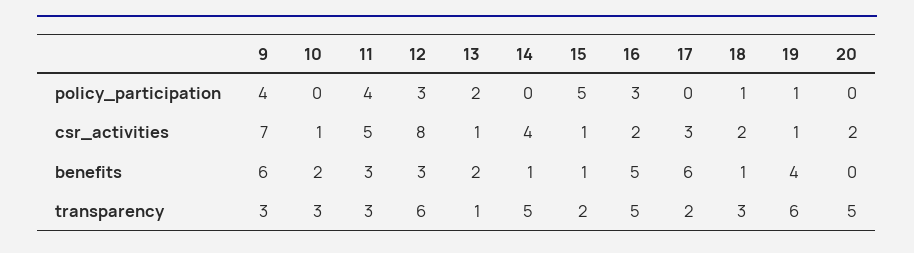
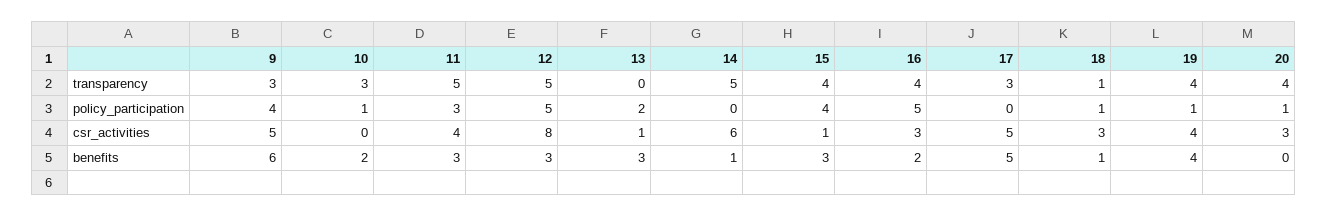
10, policy_participation: 0 -> 1
11, policy_participation: 4 -> 3
12, policy_participation: 3 -> 5
15, policy_participation: 5 -> 4
16, policy_participation: 3 -> 5
20, policy_participation: 0 -> 1
9, csr_activities: 7 -> 5
10, csr_activities: 1 -> 0
11, csr_activities: 5 -> 4
14, csr_activities: 4 -> 6
16, csr_activities: 2 -> 3
17, csr_activities: 3 -> 5
18, csr_activities: 2 -> 3
19, csr_activities: 1 -> 4
20, csr_activities: 2 -> 3
13, benefits: 2 -> 3
15, benefits: 1 -> 3
16, benefits: 5 -> 2
17, benefits: 6 -> 5
11, transparency: 3 -> 5
12, transparency: 6 -> 5
13, transparency: 1 -> 0
15, transparency: 2 -> 4
16, transparency: 5 -> 4
17, transparency: 2 -> 3
18, transparency: 3 -> 1
19, transparency: 6 -> 4
20, transparency: 5 -> 4

